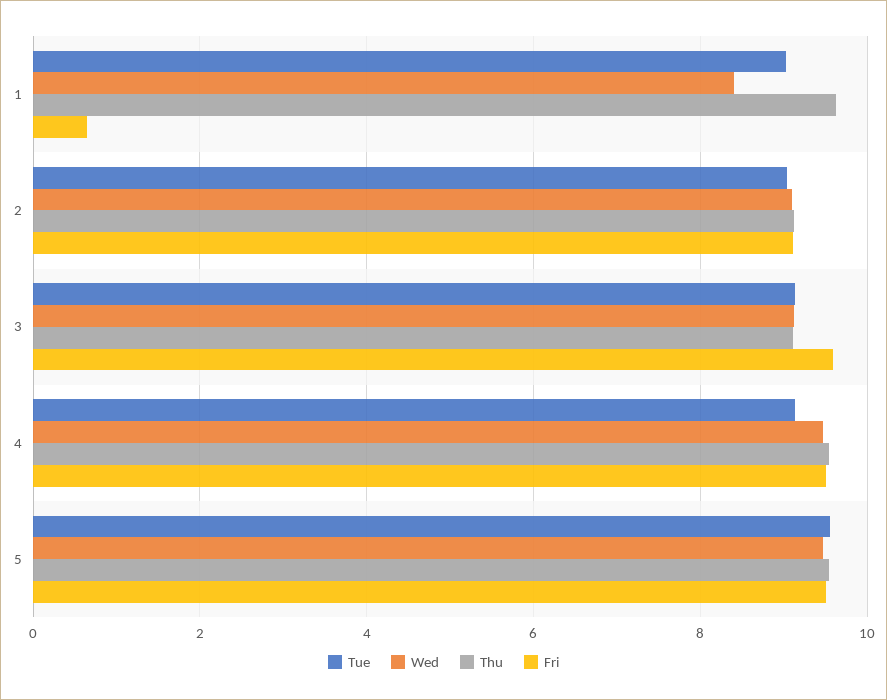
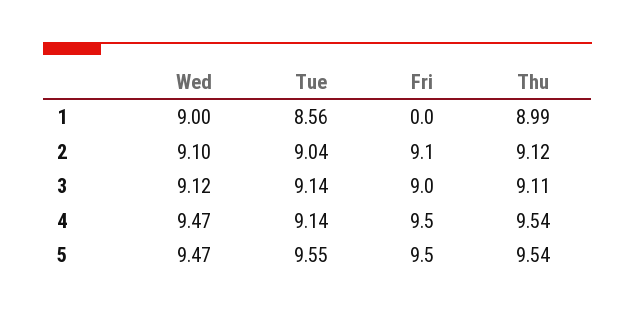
Tue, 1: 9 -> 8.56
Wed, 1: 8.4 -> 9
Thu, 1: 9.6 -> 8.99
Fri, 1: 0.6 -> 0
Fri, 3: 9.6 -> 9

